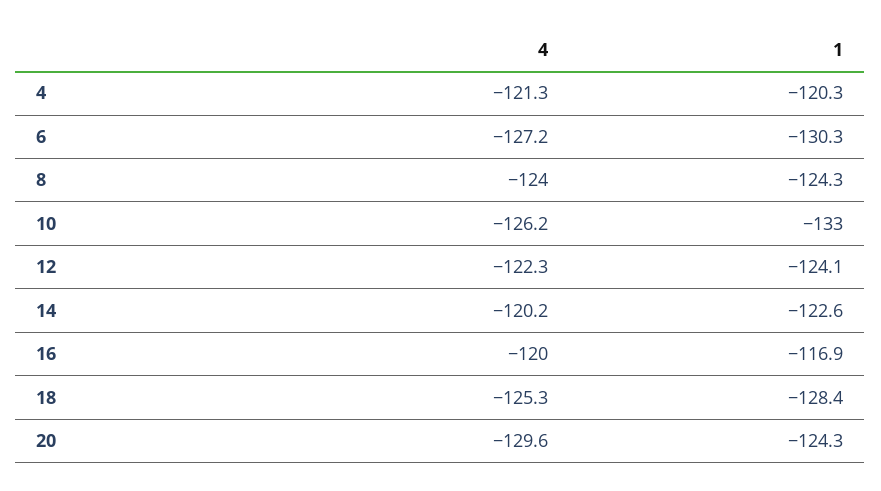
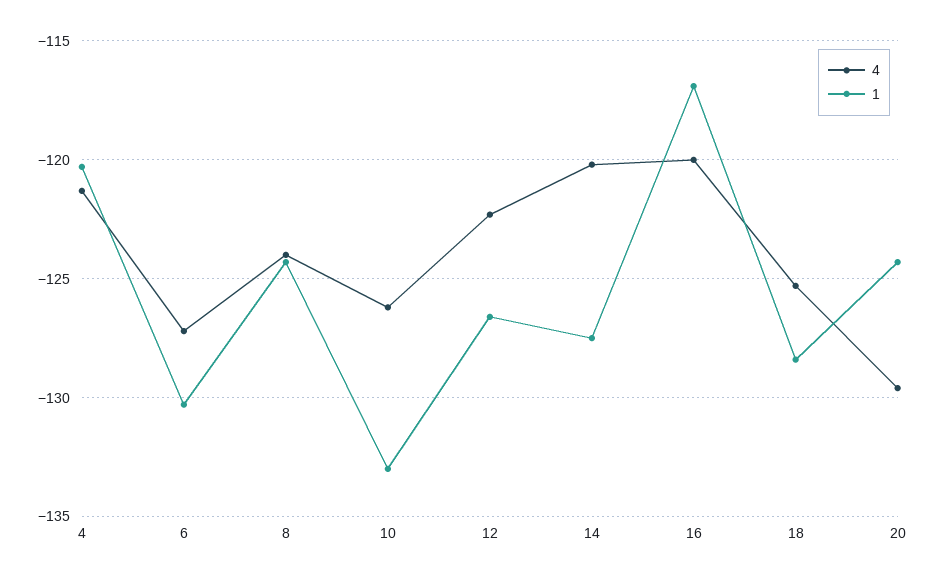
1, 12: -124.1 -> -126.5
1, 14: -122.6 -> -127.5

